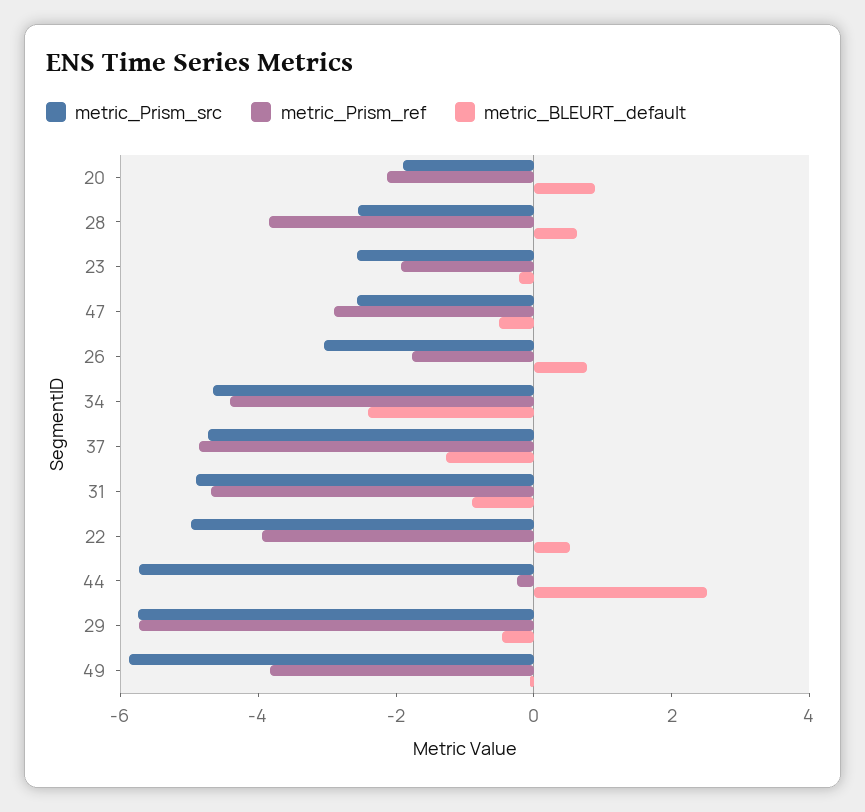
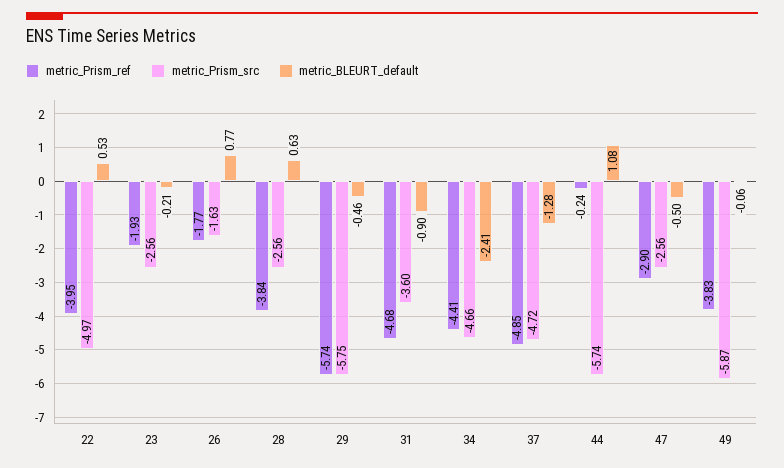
metric_Prism_src, 20: -2 -> none
metric_Prism_ref, 20: -2 -> none
metric_BLEURT_default, 20: 1 -> none
metric_Prism_src, 26: -3 -> -1.63
metric_Prism_src, 31: -5 -> -3.6
metric_BLEURT_default, 44: 2.5 -> 1.08

